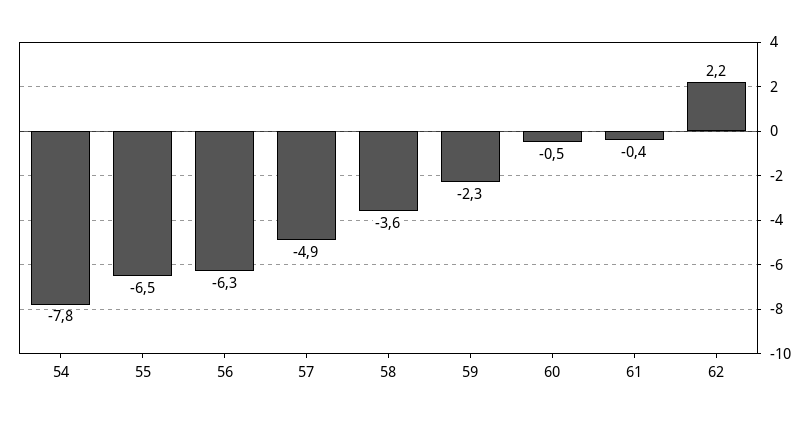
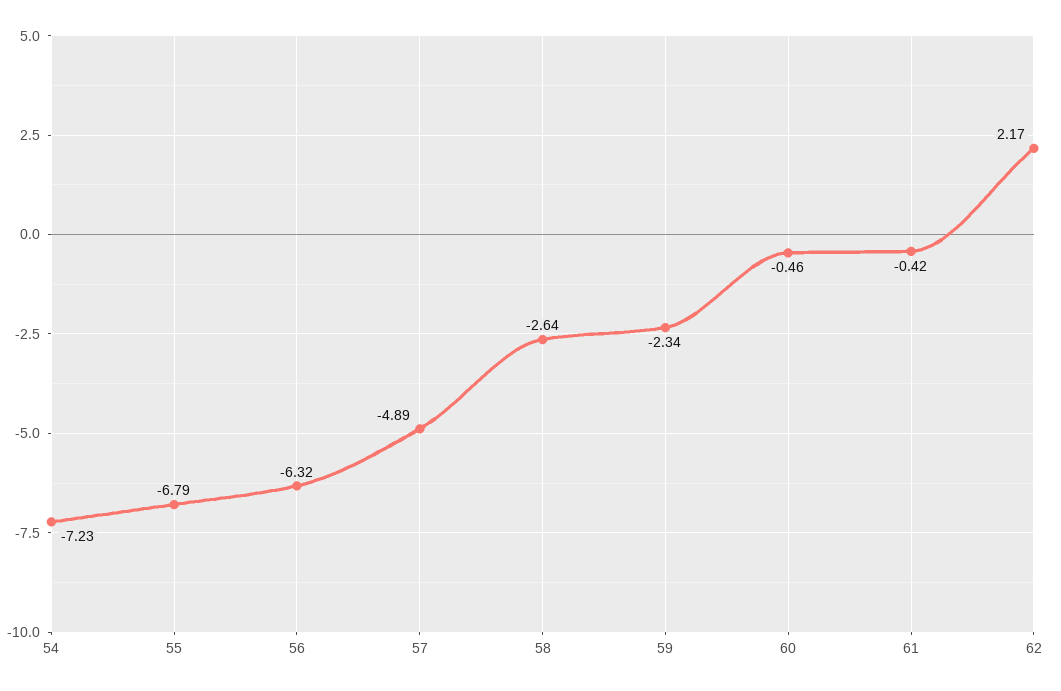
54: -7.8 -> -7.23
55: -6.5 -> -6.79
58: -3.6 -> -2.64

